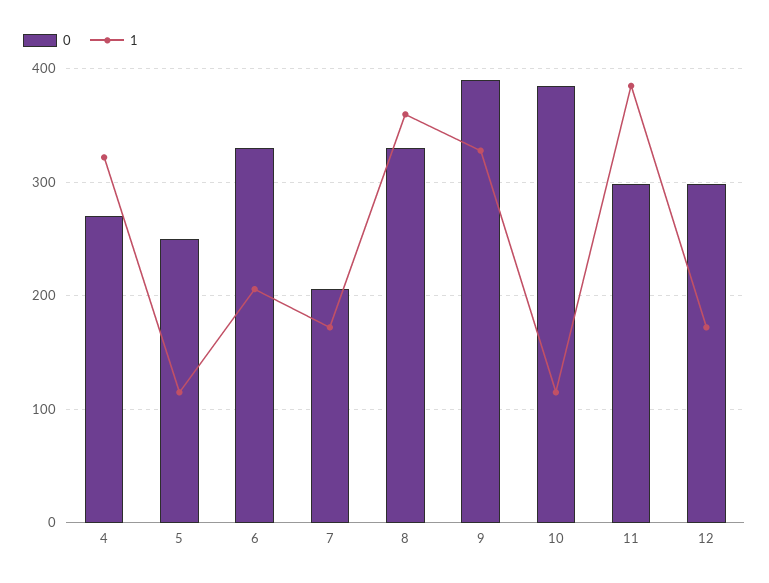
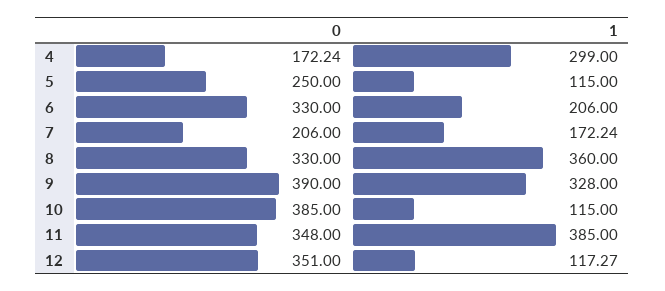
0, 4: 270 -> 172.24
1, 4: 320 -> 299
0, 11: 300 -> 348
0, 12: 300 -> 351
1, 12: 170 -> 117.27

